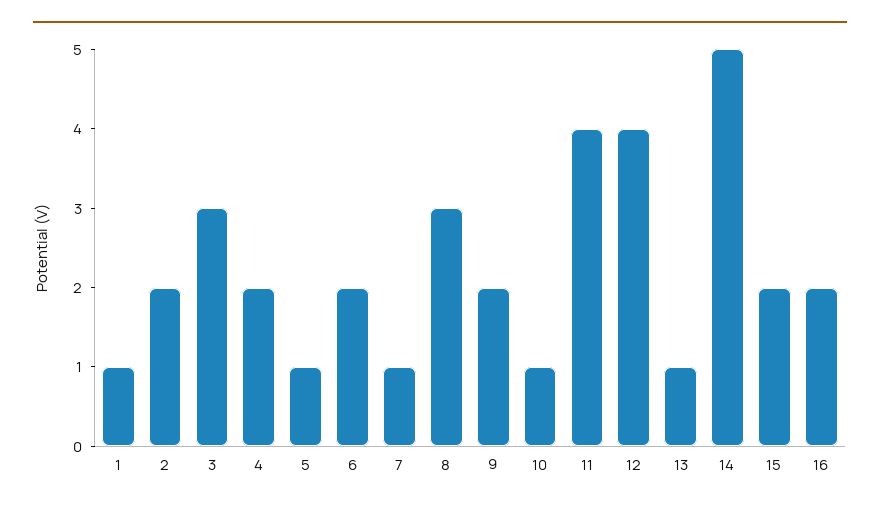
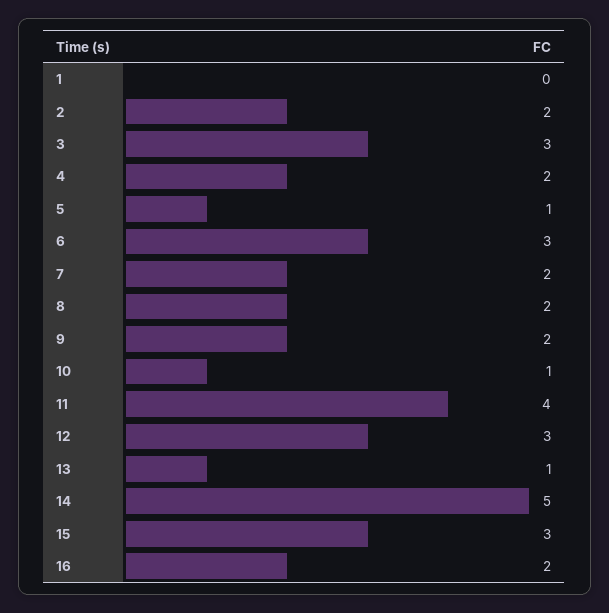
1: 1 -> 0
6: 2 -> 3
7: 1 -> 2
8: 3 -> 2
12: 4 -> 3
15: 2 -> 3

